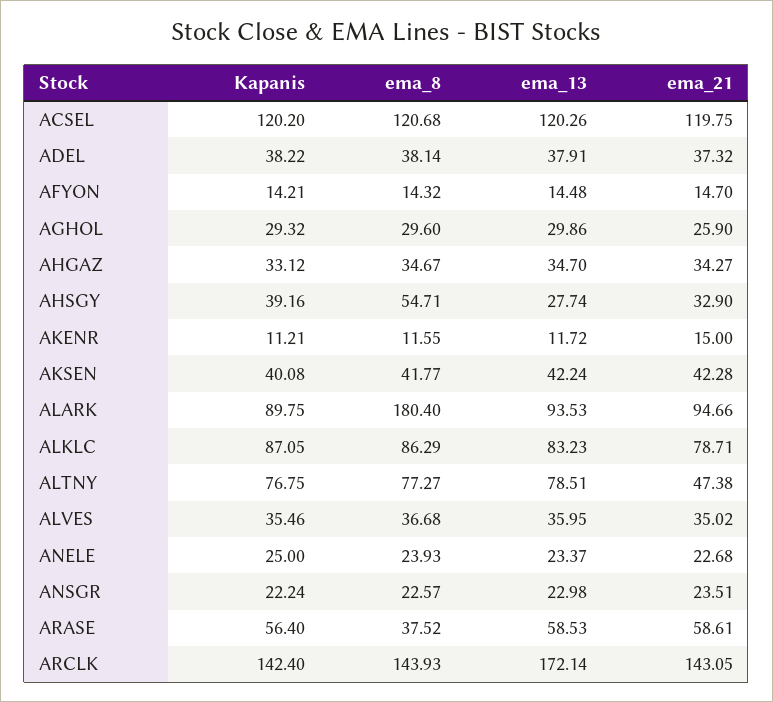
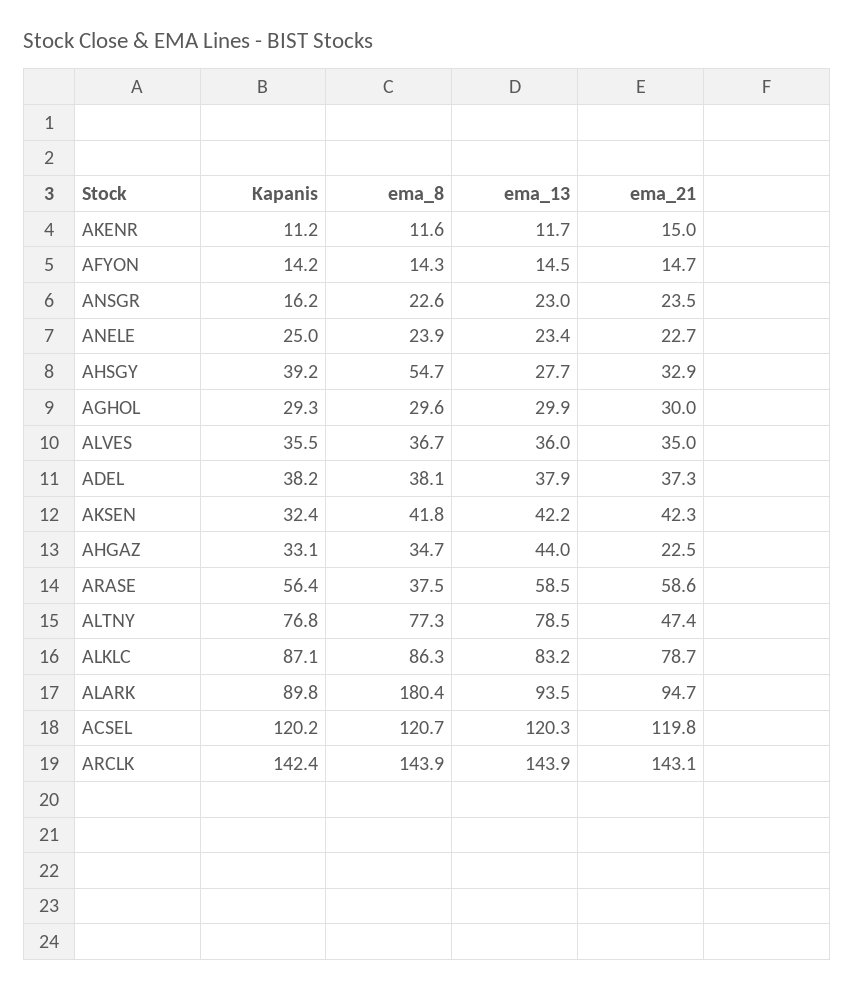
ema_21, AGHOL: 25.9 -> 30
ema_13, AHGAZ: 34.7 -> 44
ema_21, AHGAZ: 34.27 -> 22.5
Kapanis, AKSEN: 40.08 -> 32.4
Kapanis, ANSGR: 22.24 -> 16.2
ema_13, ARCLK: 172.14 -> 143.9

